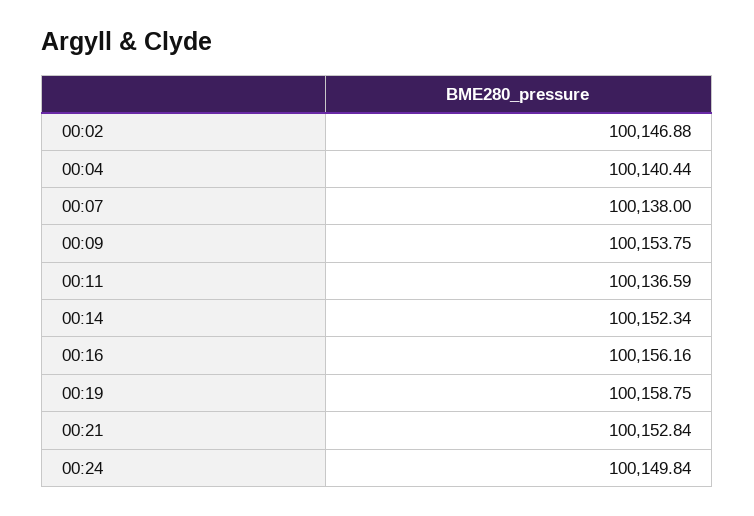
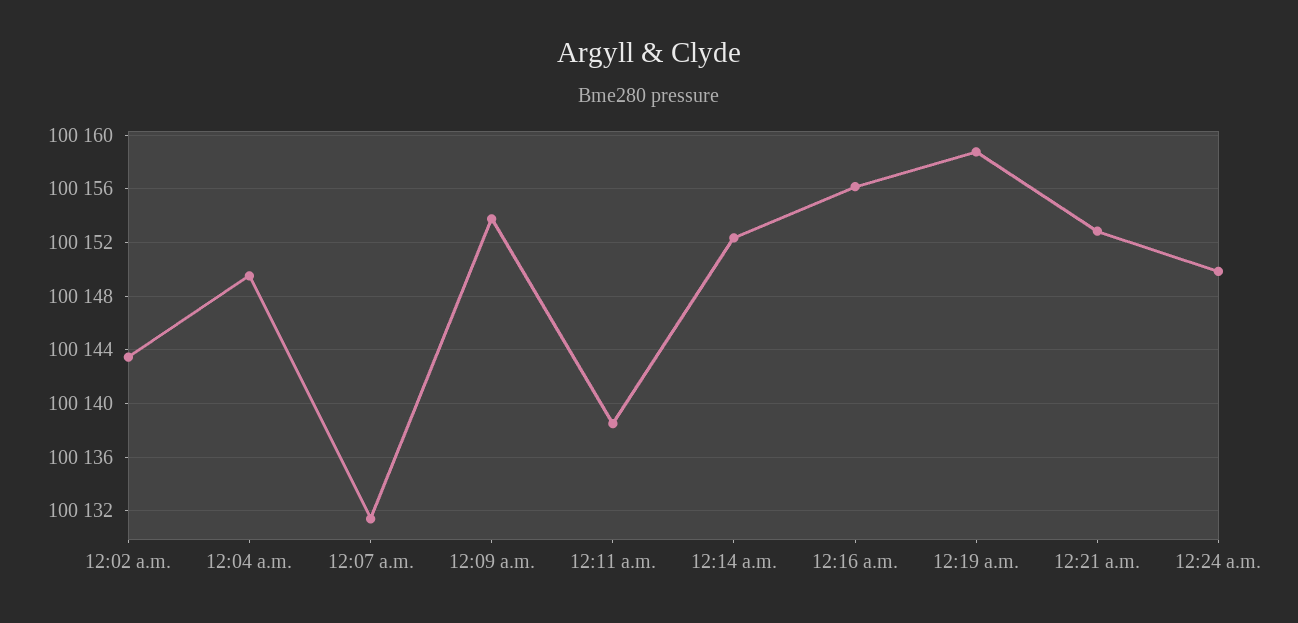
00:02: 100146.88 -> 100143.5
00:04: 100140.44 -> 100149.5
00:07: 100138 -> 100131.5
00:11: 100136.59 -> 100138.5

